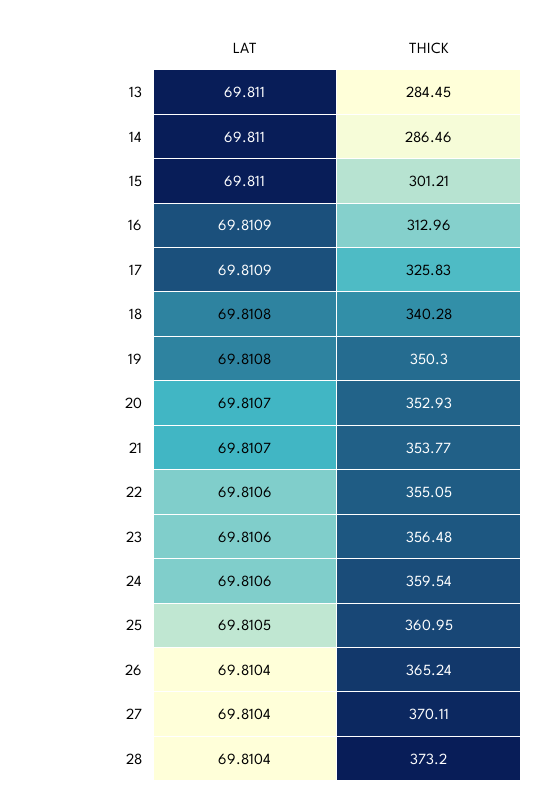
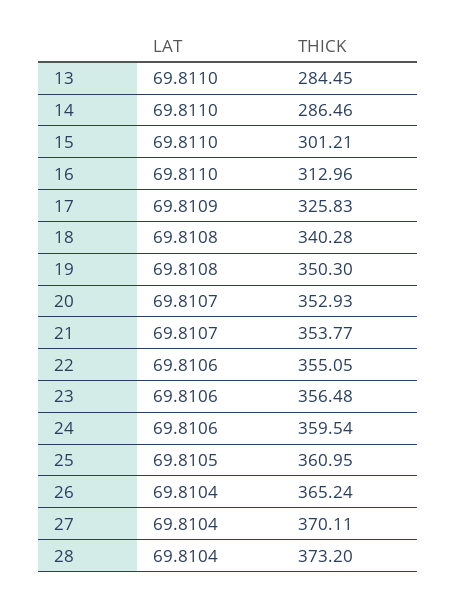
LAT, 16: 69.8109 -> 69.811

